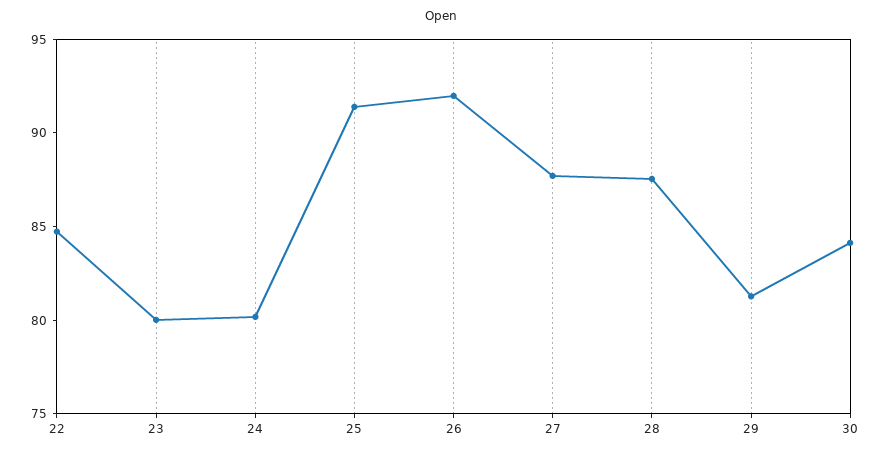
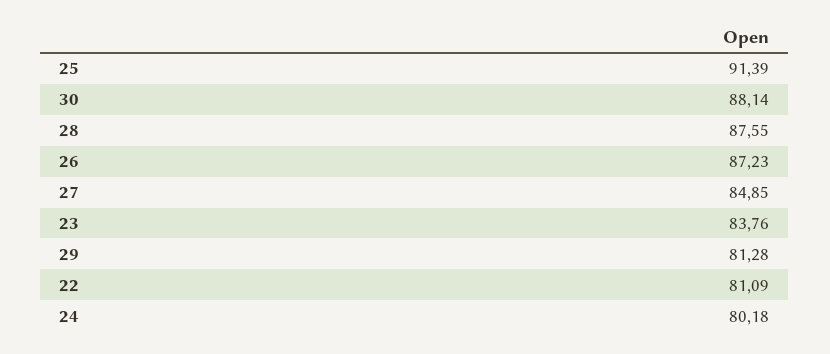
22: 85 -> 81.09
23: 80 -> 83.76
26: 92 -> 87.23
27: 88 -> 84.85
30: 84 -> 88.14

